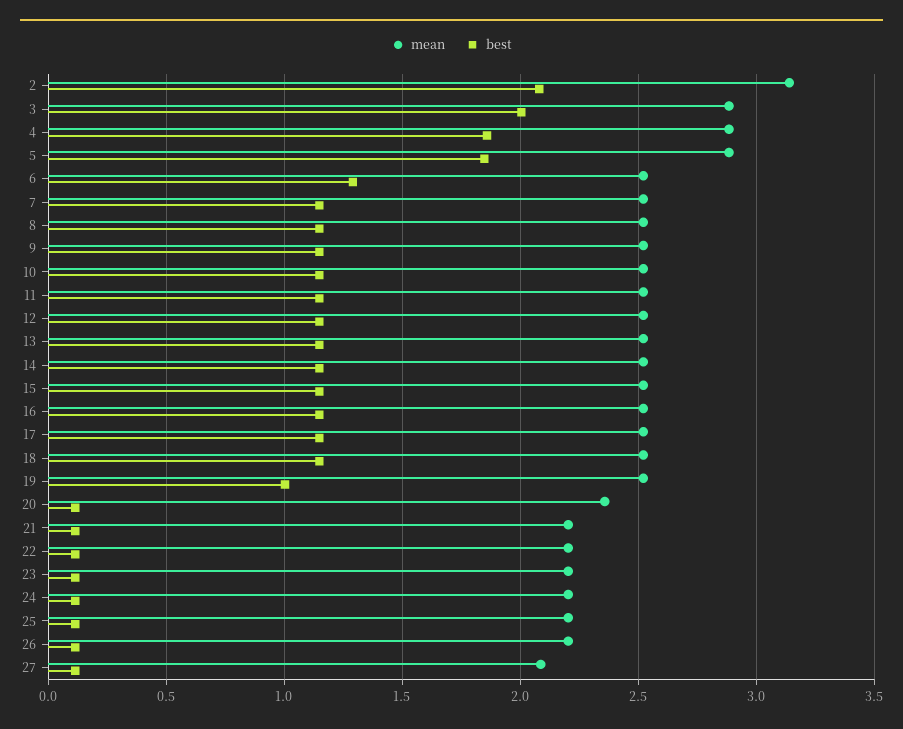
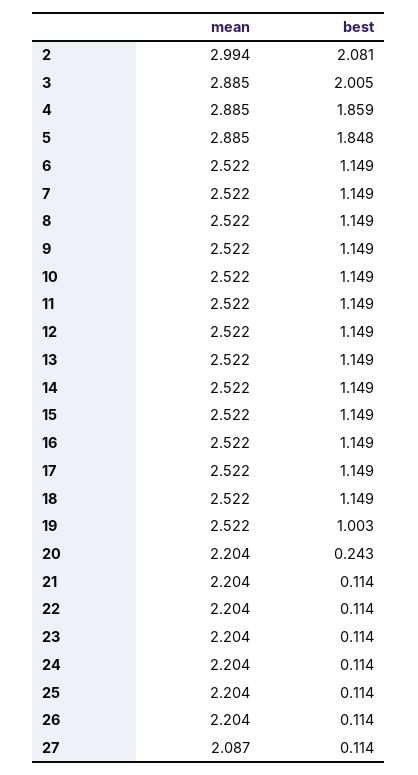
mean, 2: 3.15 -> 2.994
best, 6: 1.3 -> 1.149
mean, 20: 2.35 -> 2.204
best, 20: 0.1 -> 0.243

